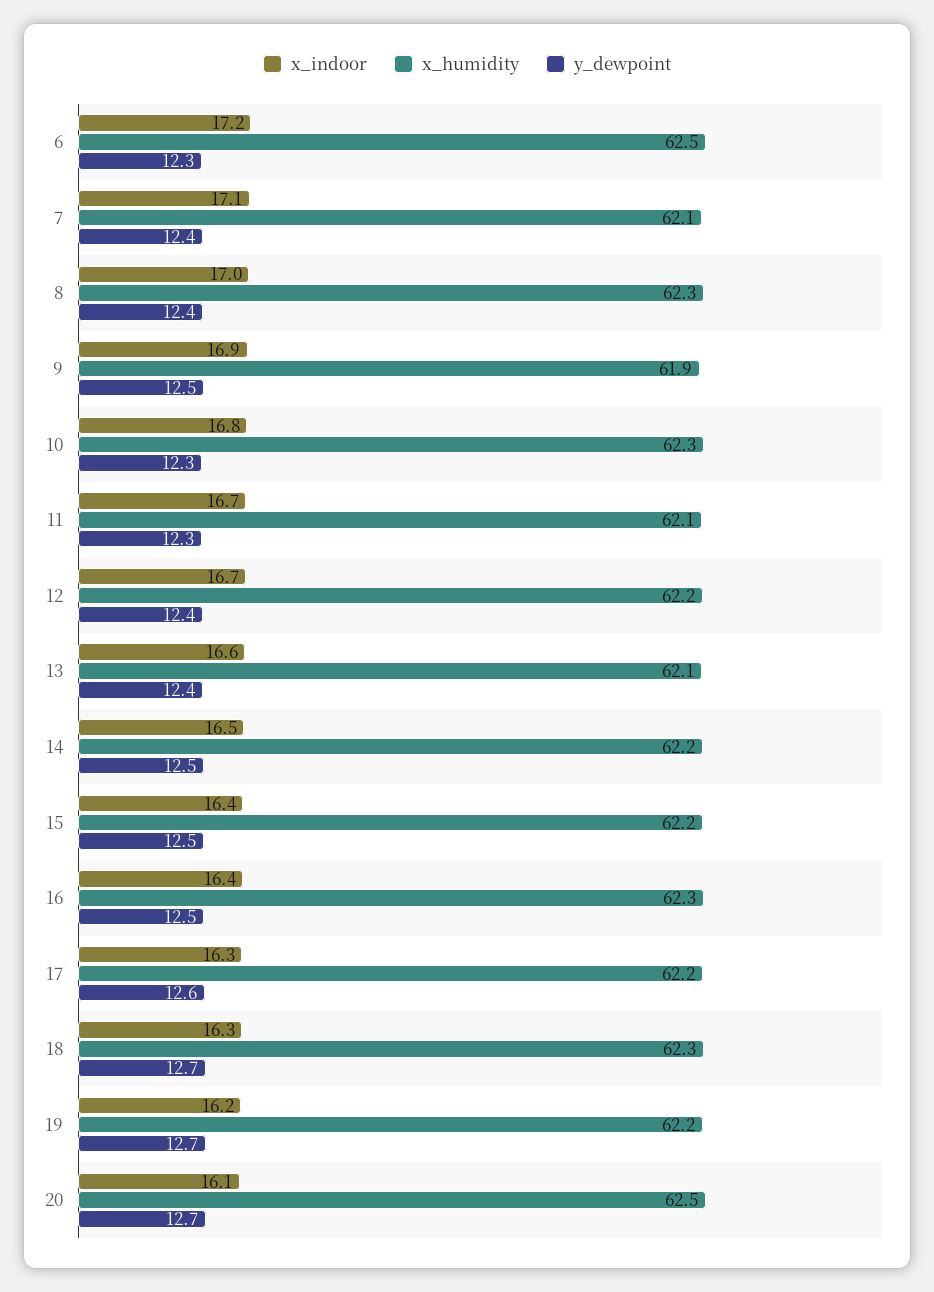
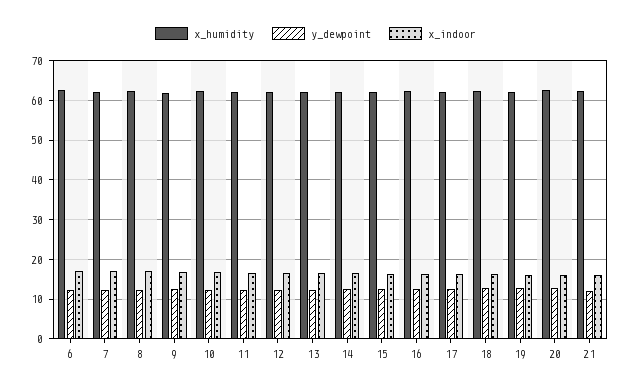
x_humidity, 21: none -> 62
y_dewpoint, 21: none -> 12
x_indoor, 21: none -> 16

